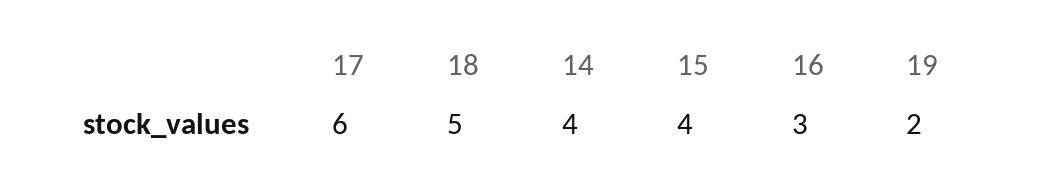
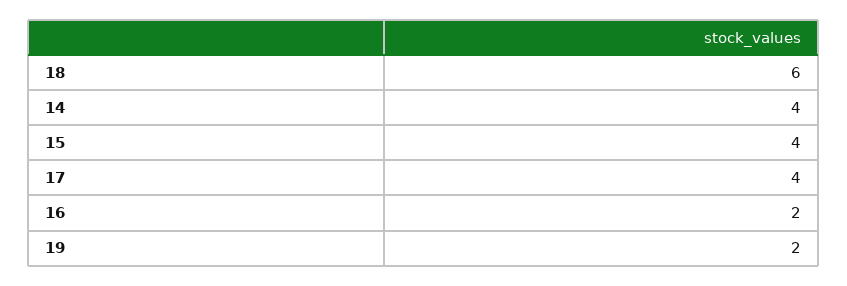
17: 6 -> 4
18: 5 -> 6
16: 3 -> 2

